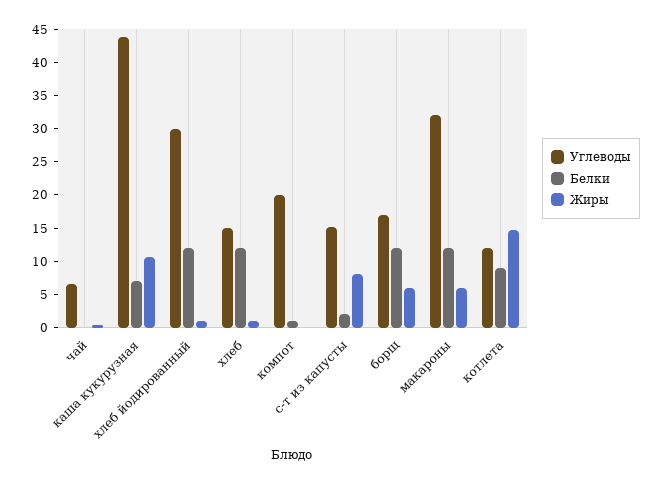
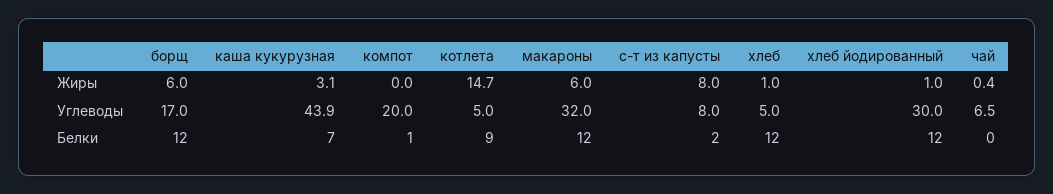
Жиры, каша кукурузная: 10 -> 3.1
Углеводы, хлеб: 15 -> 5
Углеводы, с-т из капусты: 15 -> 8
Углеводы, котлета: 12.5 -> 5

